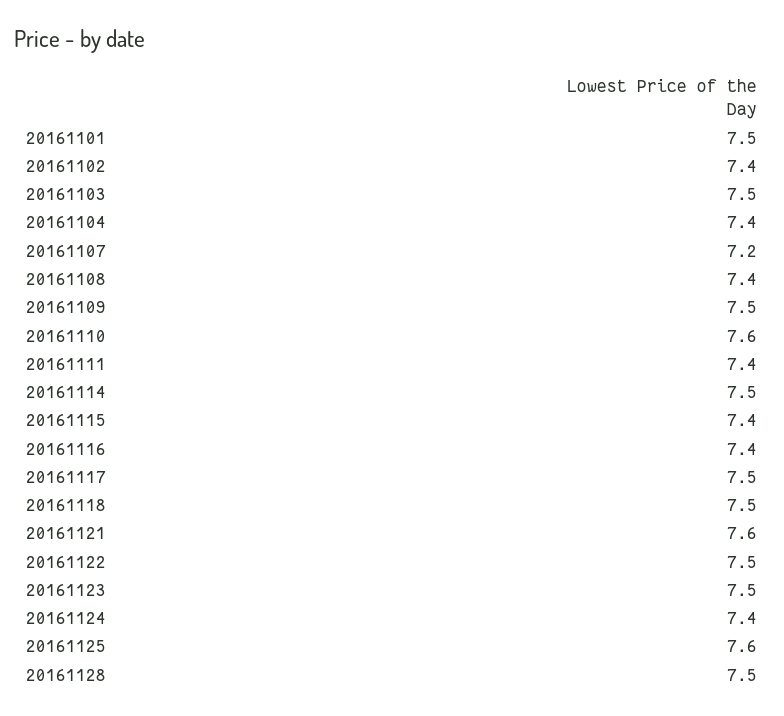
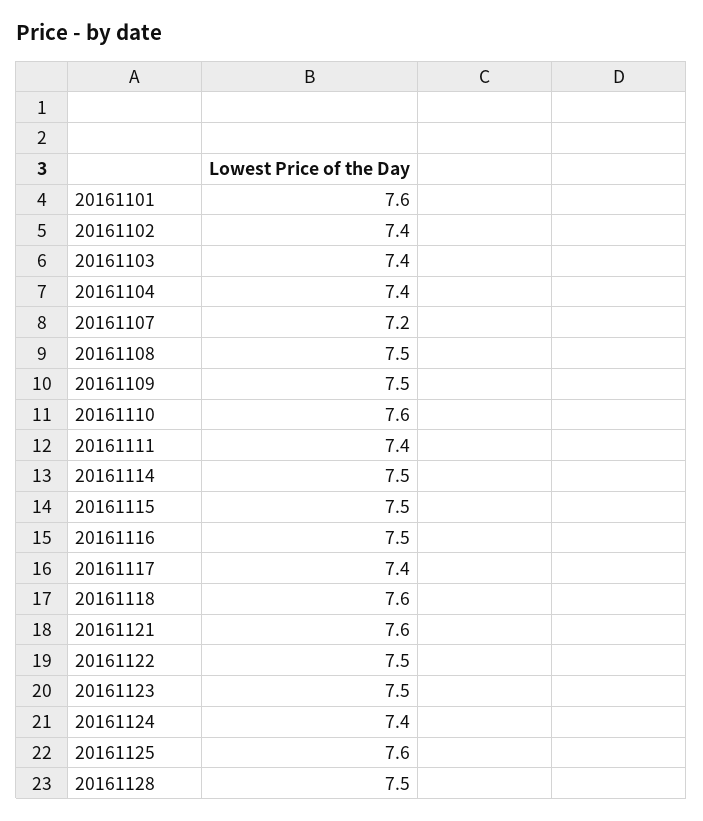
20161101: 7.5 -> 7.6
20161103: 7.5 -> 7.4
20161108: 7.4 -> 7.5
20161115: 7.4 -> 7.5
20161116: 7.4 -> 7.5
20161117: 7.5 -> 7.4
20161118: 7.5 -> 7.6

